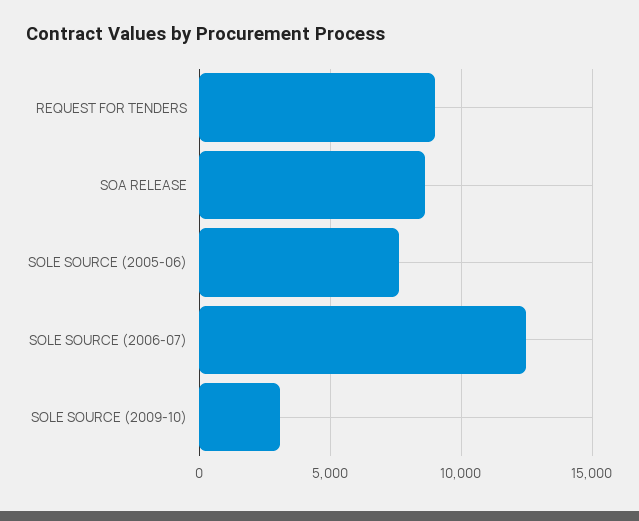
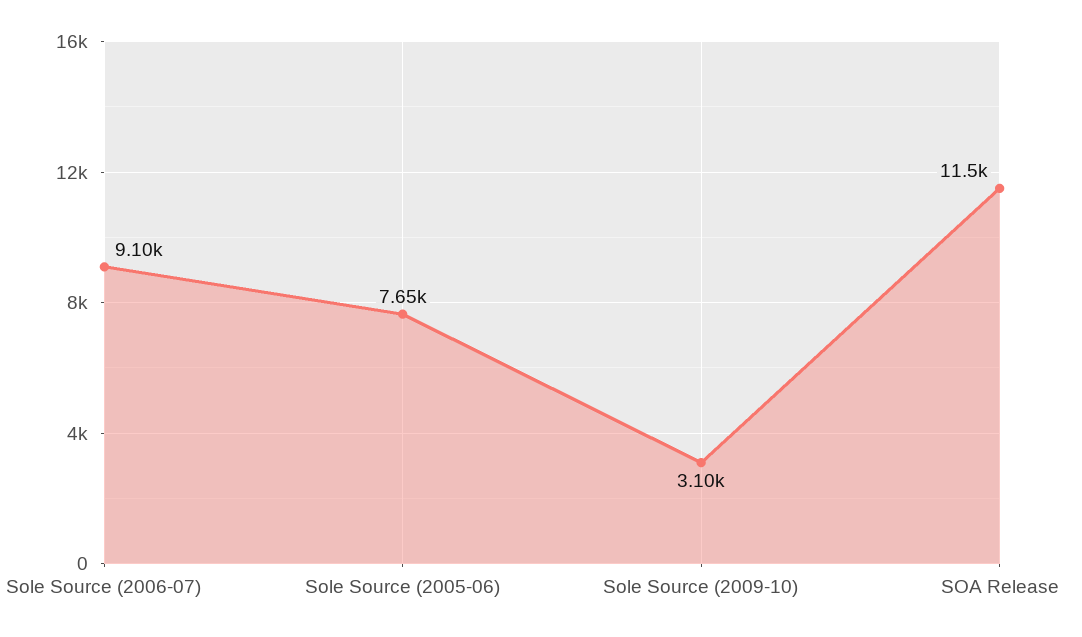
REQUEST FOR TENDERS: 9000 -> none
SOA RELEASE: 8500 -> 11500
SOLE SOURCE (2006-07): 12500 -> 9100

